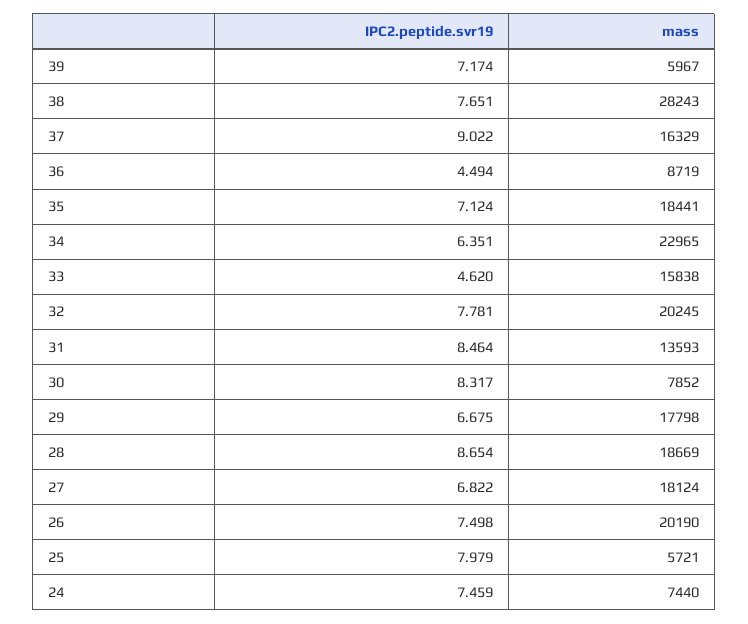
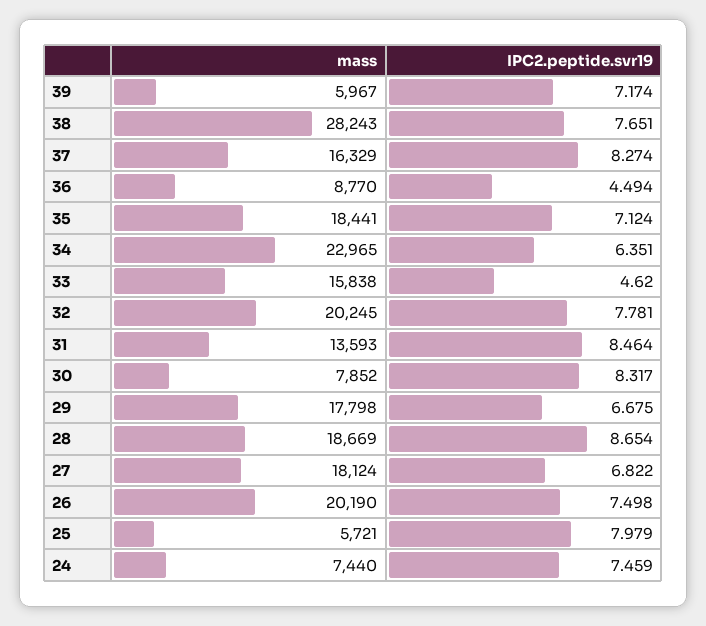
IPC2.peptide.svr19, 37: 9.022 -> 8.274
mass, 36: 8719 -> 8770

